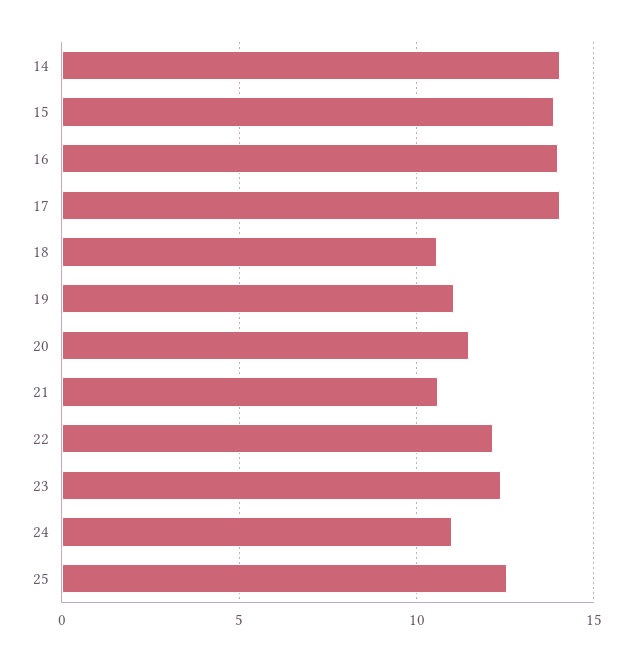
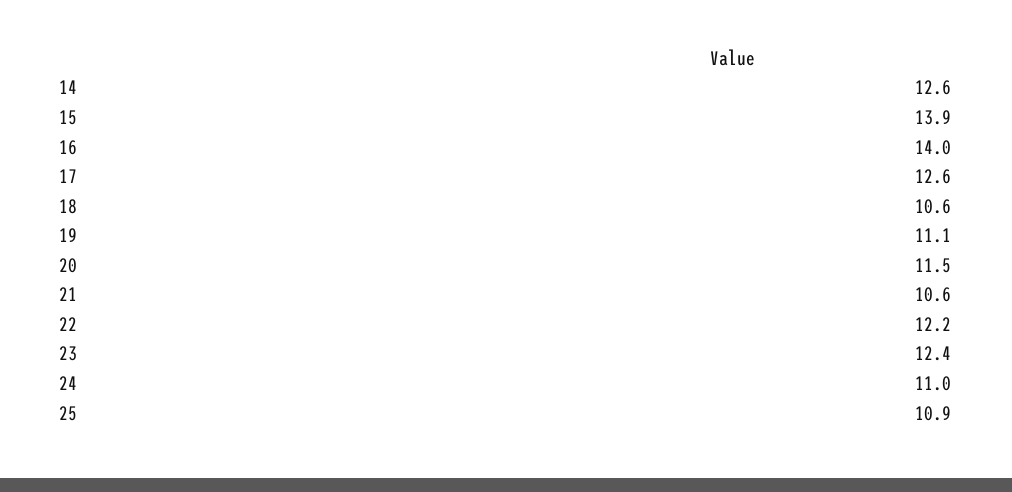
14: 14 -> 12.6
17: 14 -> 12.6
25: 12.5 -> 10.9

